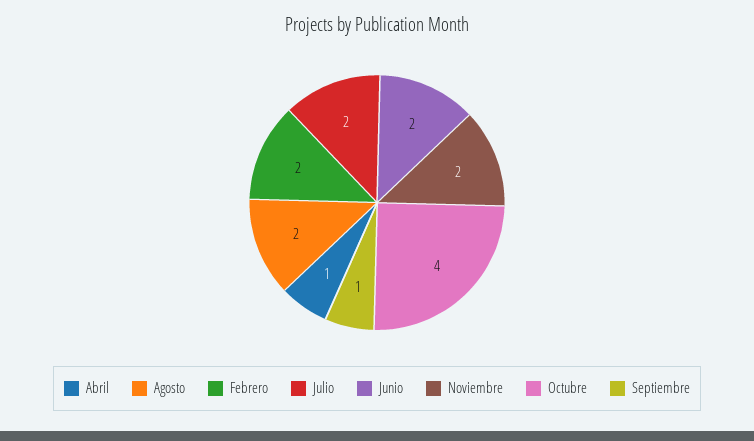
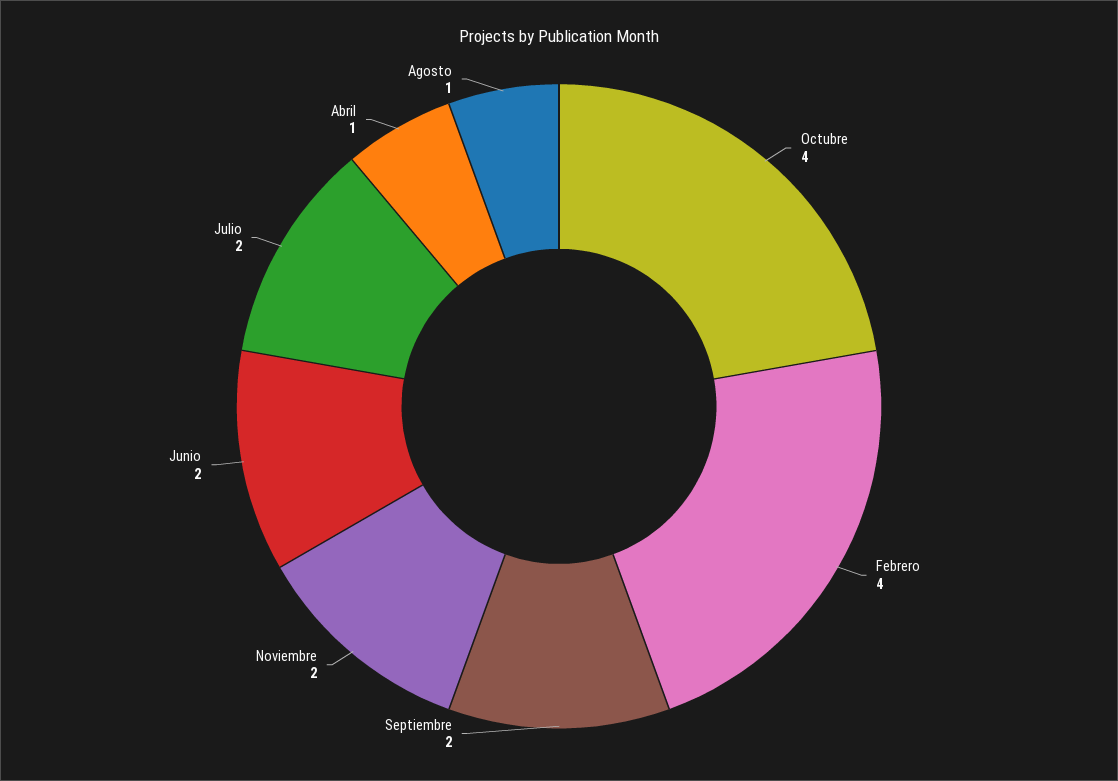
Agosto: 2 -> 1
Febrero: 2 -> 4
Septiembre: 1 -> 2

